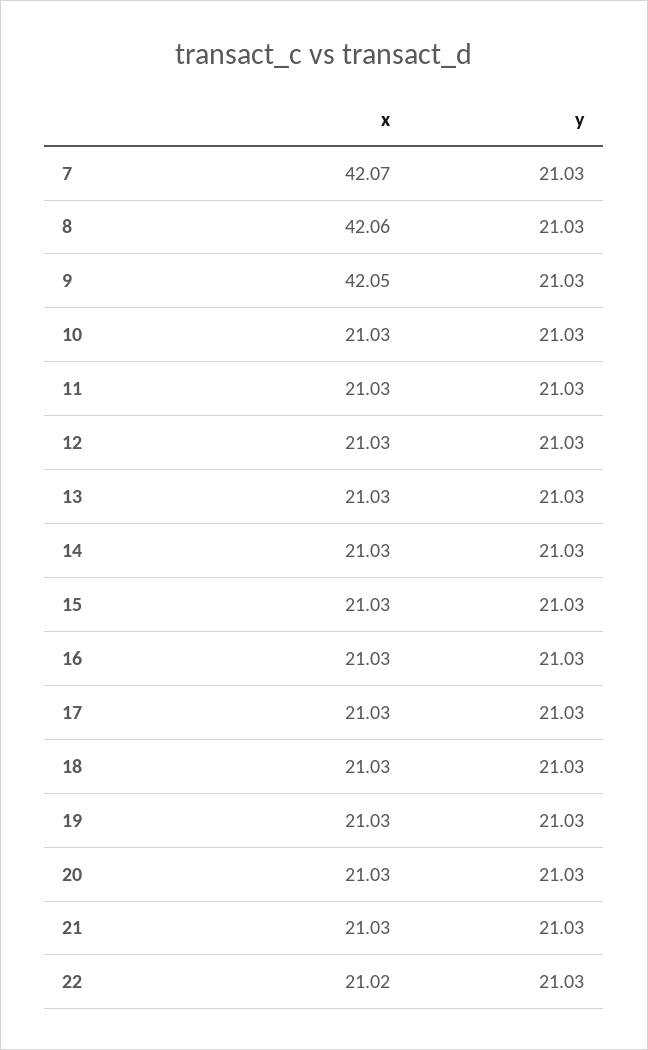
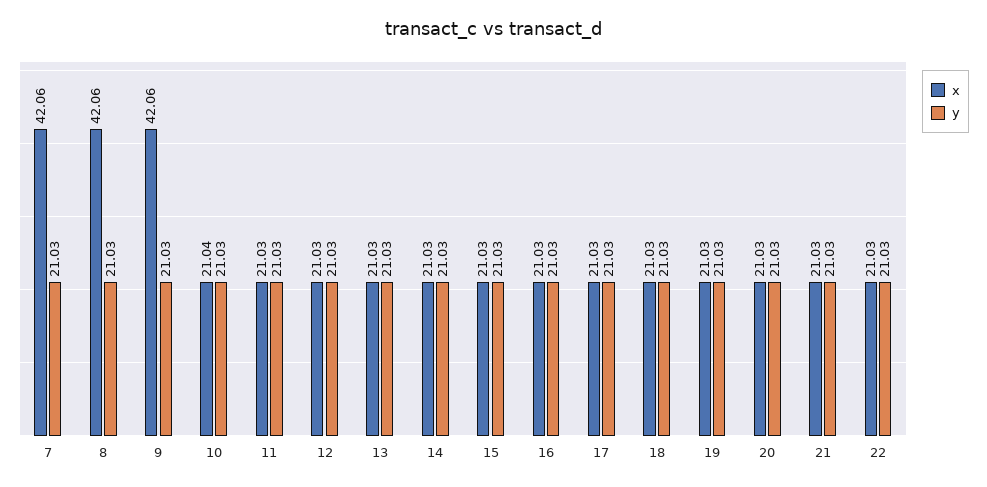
x, 7: 42.07 -> 42.06
x, 9: 42.05 -> 42.06
x, 10: 21.03 -> 21.04
x, 22: 21.02 -> 21.03

